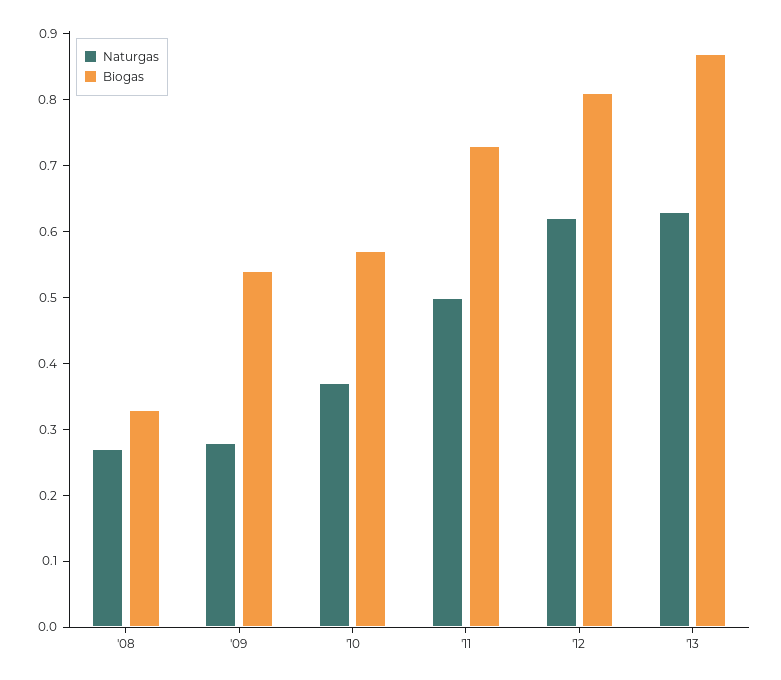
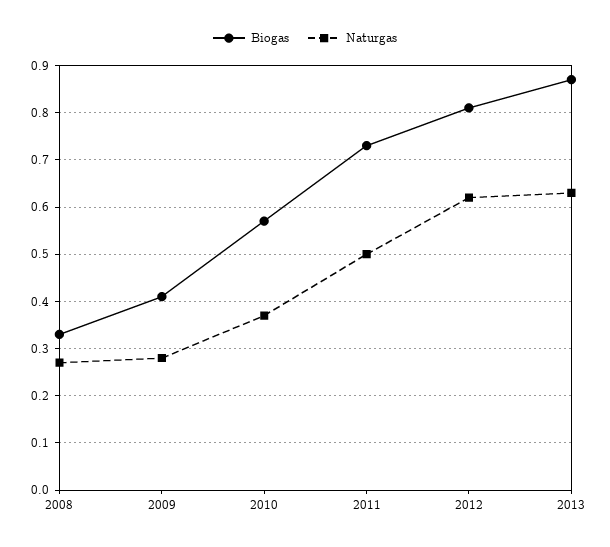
Biogas, '09: 0.55 -> 0.4

